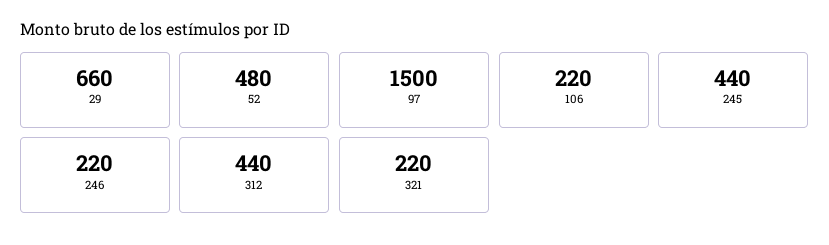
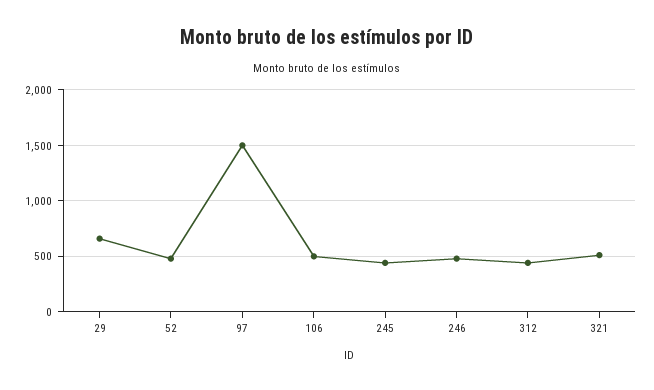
106: 220 -> 500
246: 220 -> 500
321: 220 -> 500

